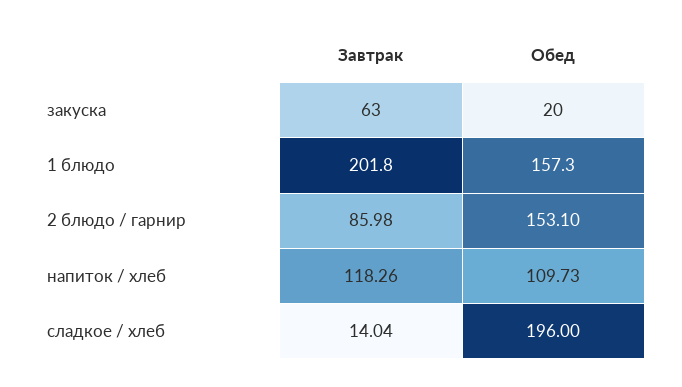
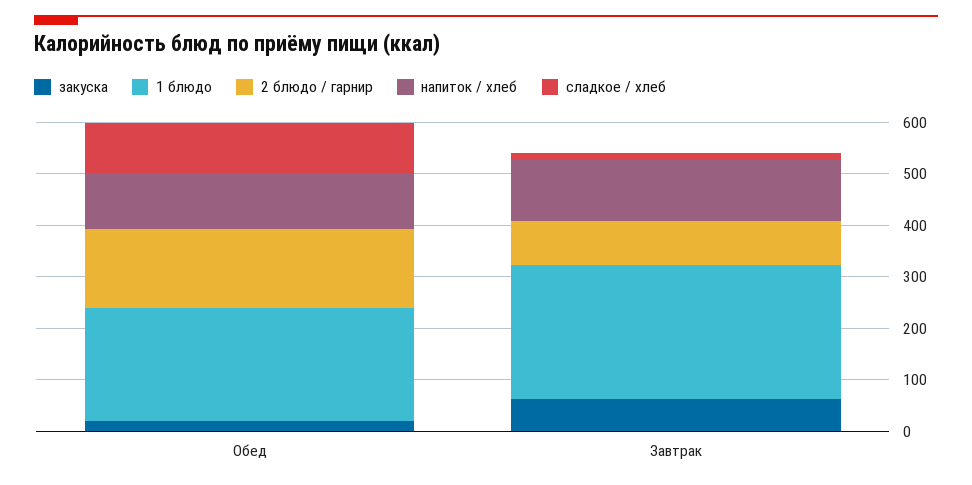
1 блюдо, Завтрак: 201.8 -> 260
1 блюдо, Обед: 157.3 -> 220
сладкое / хлеб, Обед: 196 -> 100

